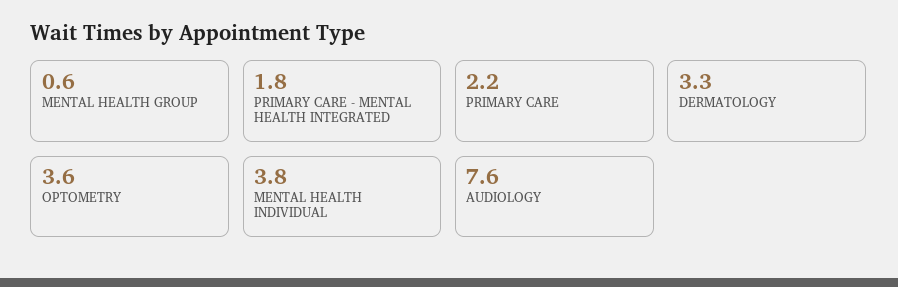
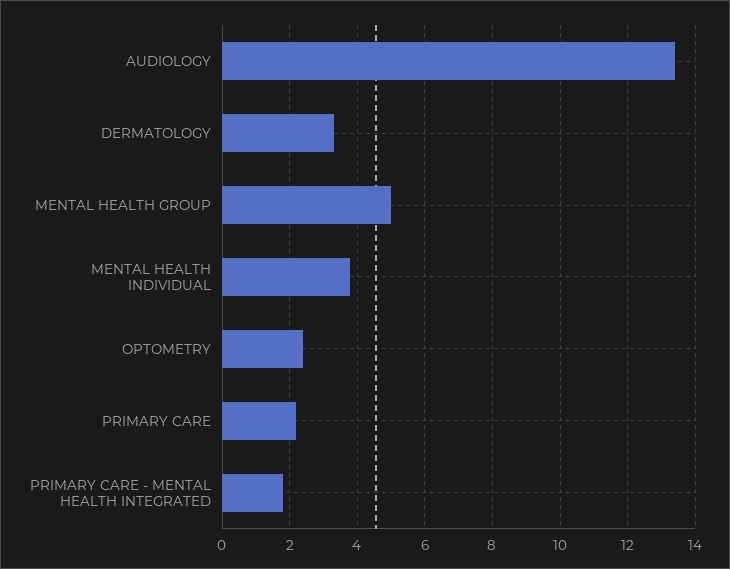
MENTAL HEALTH GROUP: 0.6 -> 5
OPTOMETRY: 3.6 -> 2.5
AUDIOLOGY: 7.6 -> 13.5

